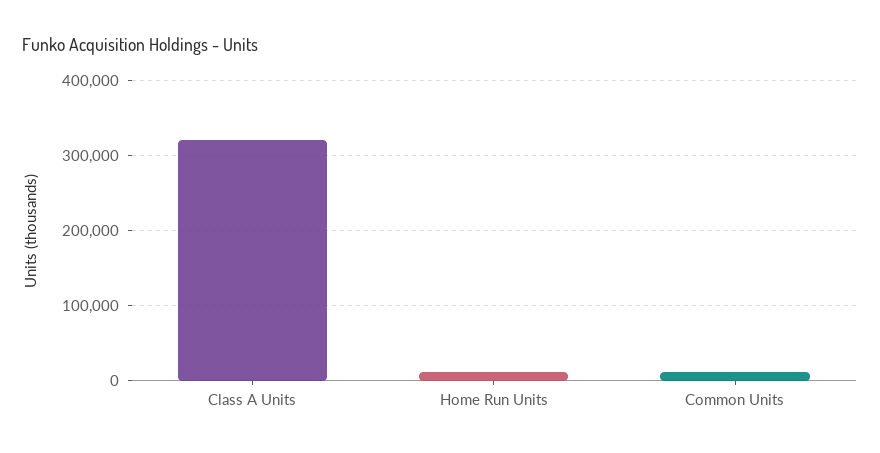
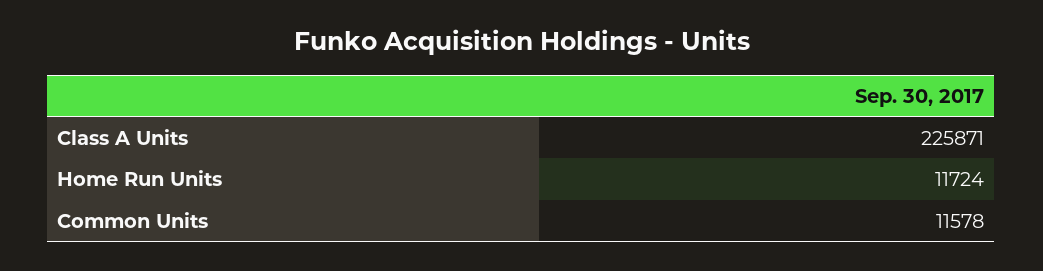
Class A Units: 320000 -> 225871

